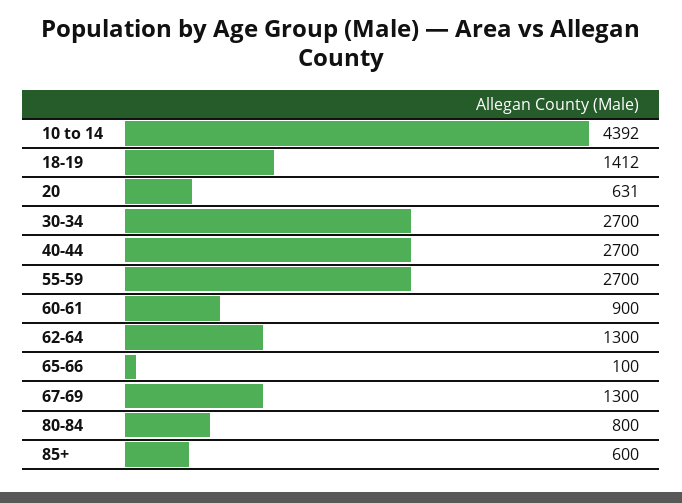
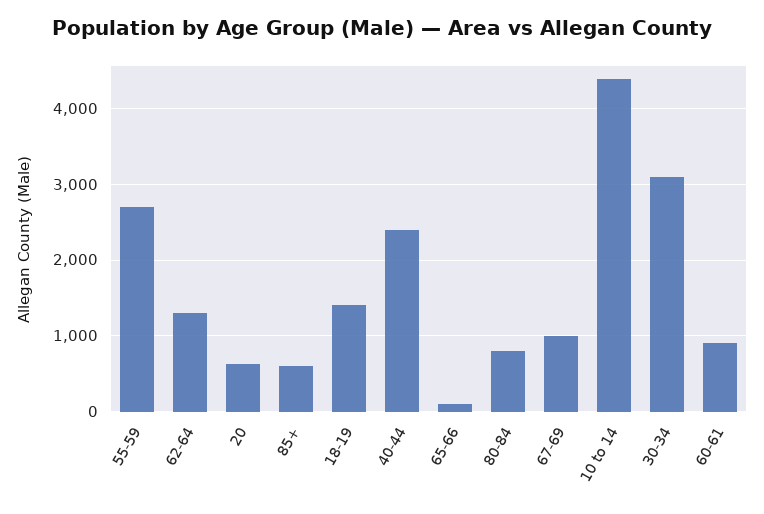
30-34: 2700 -> 3100
40-44: 2700 -> 2400
67-69: 1300 -> 1000

